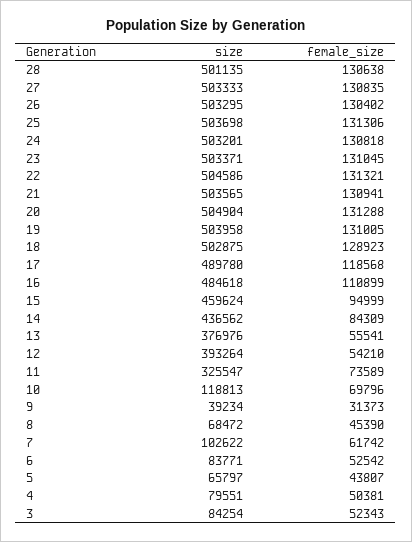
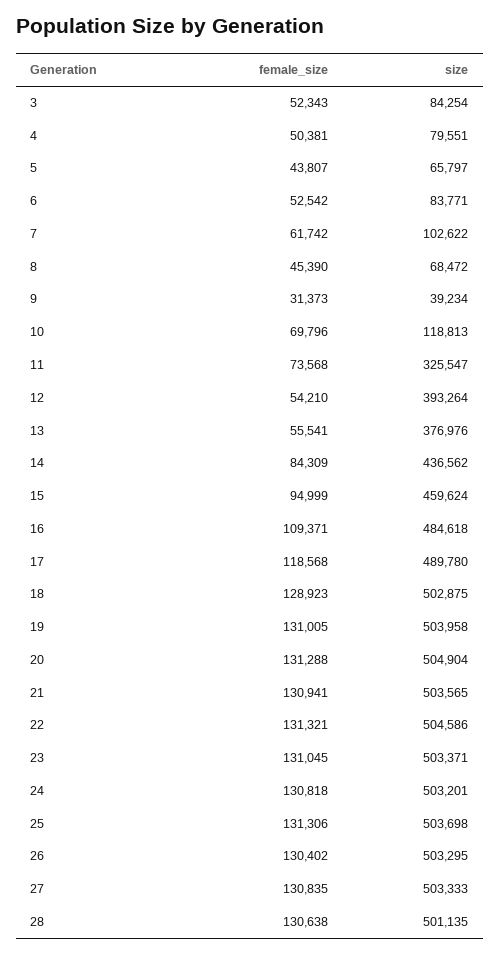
female_size, 16: 110899 -> 109371
female_size, 11: 73589 -> 73568

